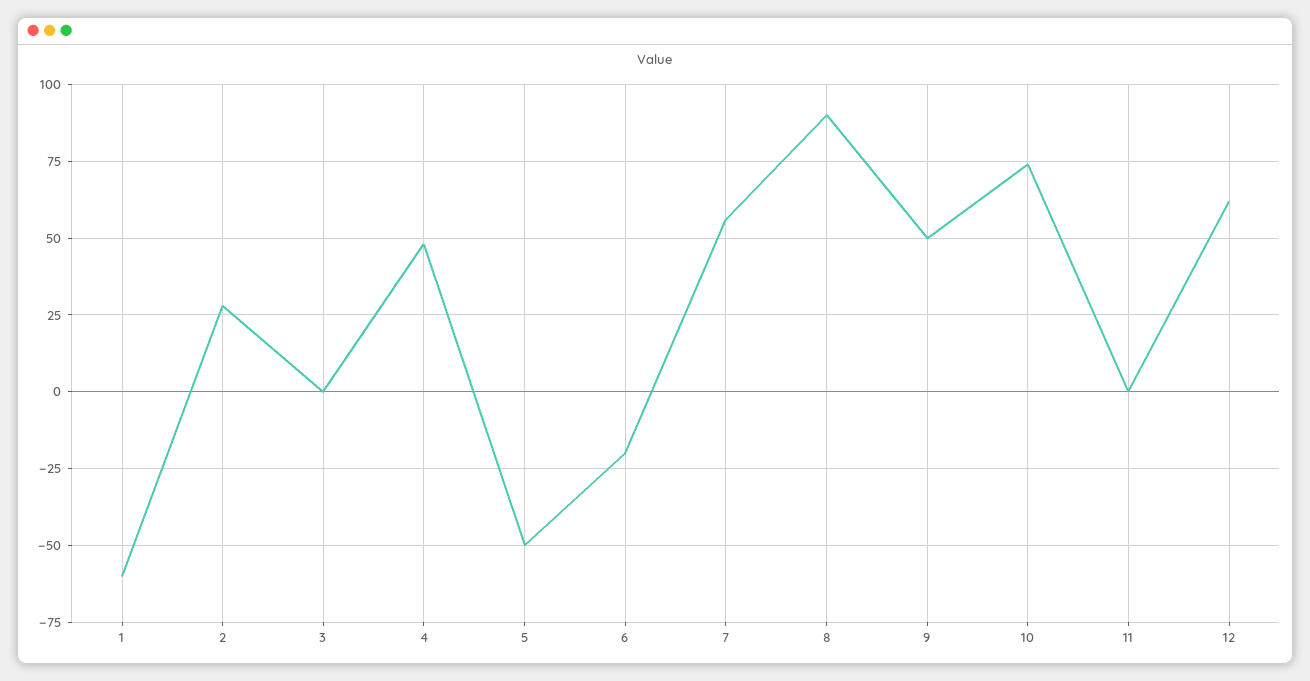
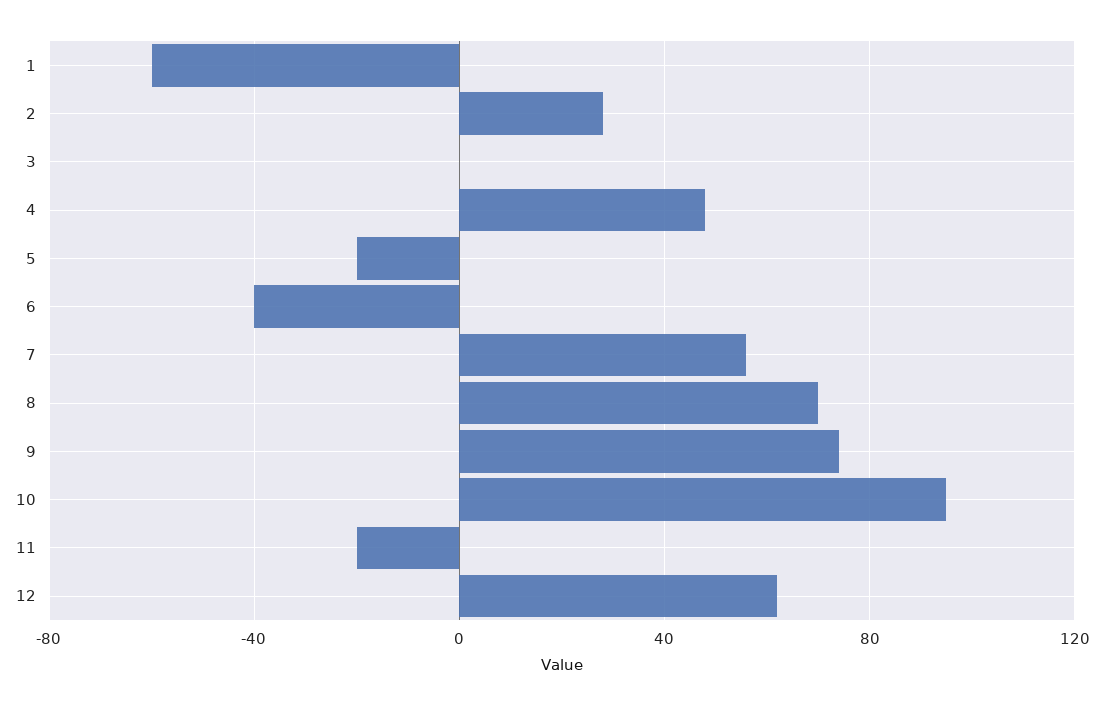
5: -50 -> -20
6: -20 -> -40
8: 90 -> 70
9: 50 -> 75
10: 75 -> 95
11: 0 -> -20

